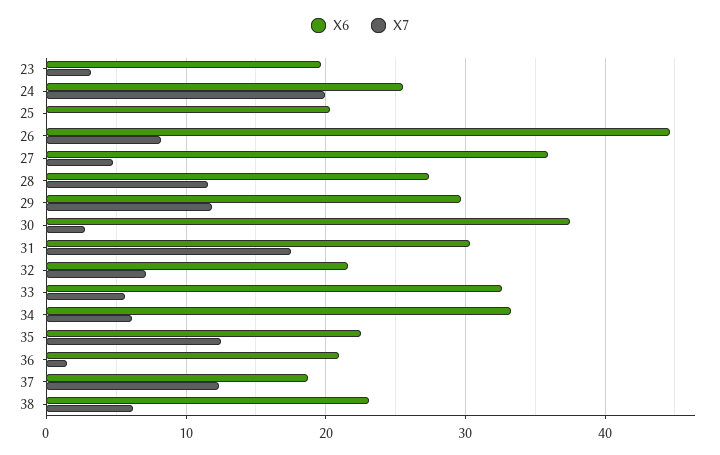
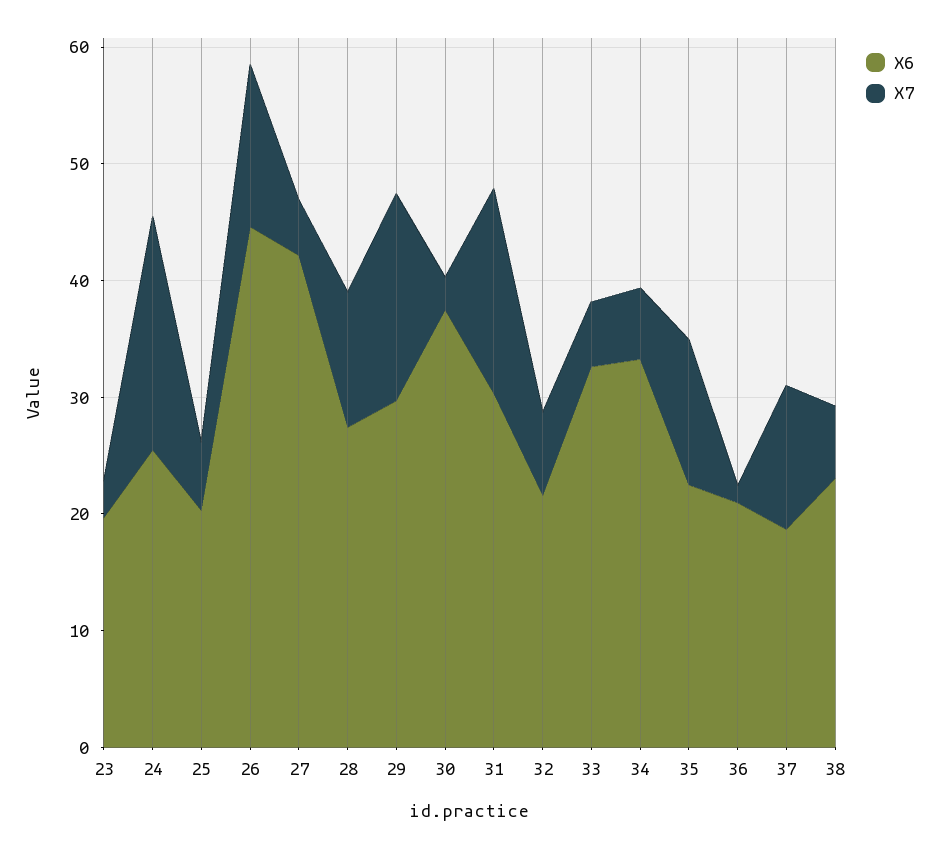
X7, 25: 0 -> 6
X7, 26: 8 -> 14
X6, 27: 36 -> 42
X7, 29: 12 -> 18

